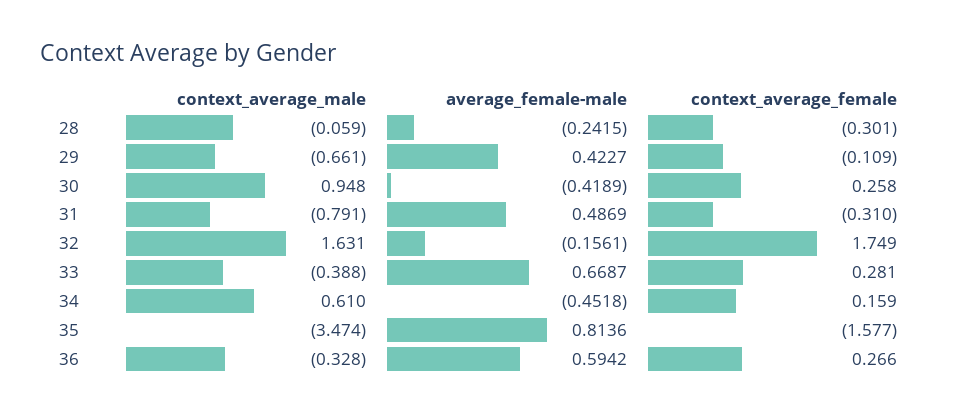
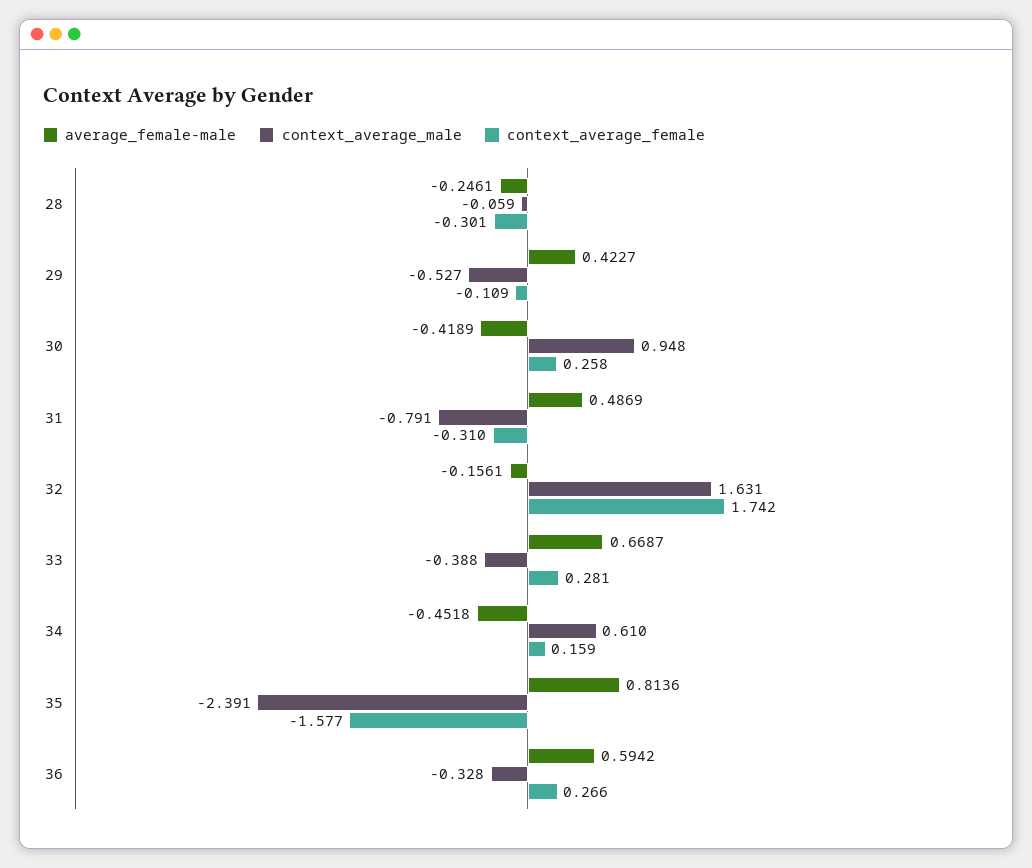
average_female-male, 28: -0.2415 -> -0.2461
context_average_male, 29: -0.661 -> -0.527
context_average_female, 32: 1.749 -> 1.742
context_average_male, 35: -3.474 -> -2.391

